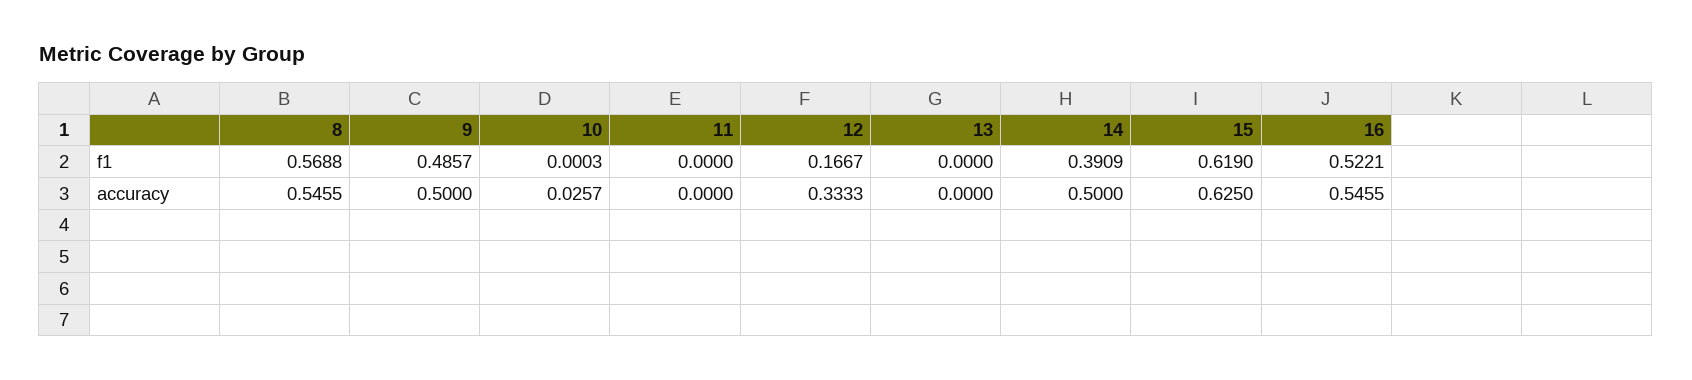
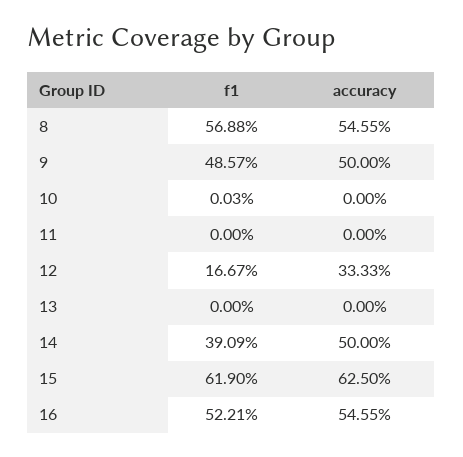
10, accuracy: 0.0257 -> 0

